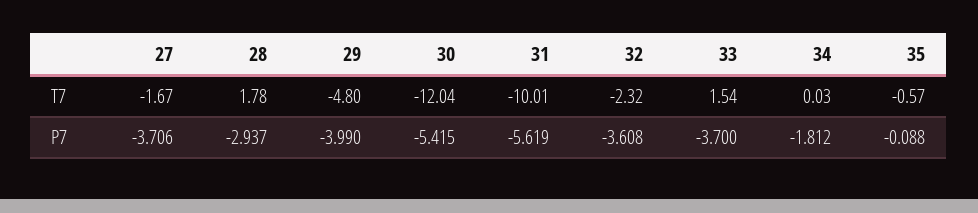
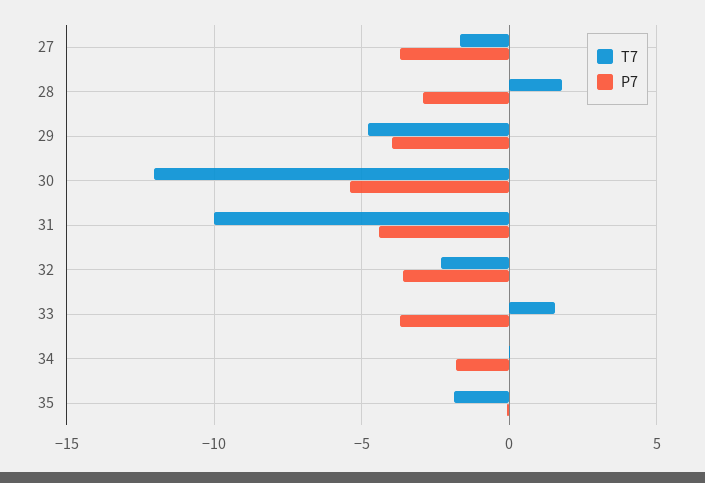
T7, 35: -0.57 -> -2
P7, 31: -5.619 -> -4.5

